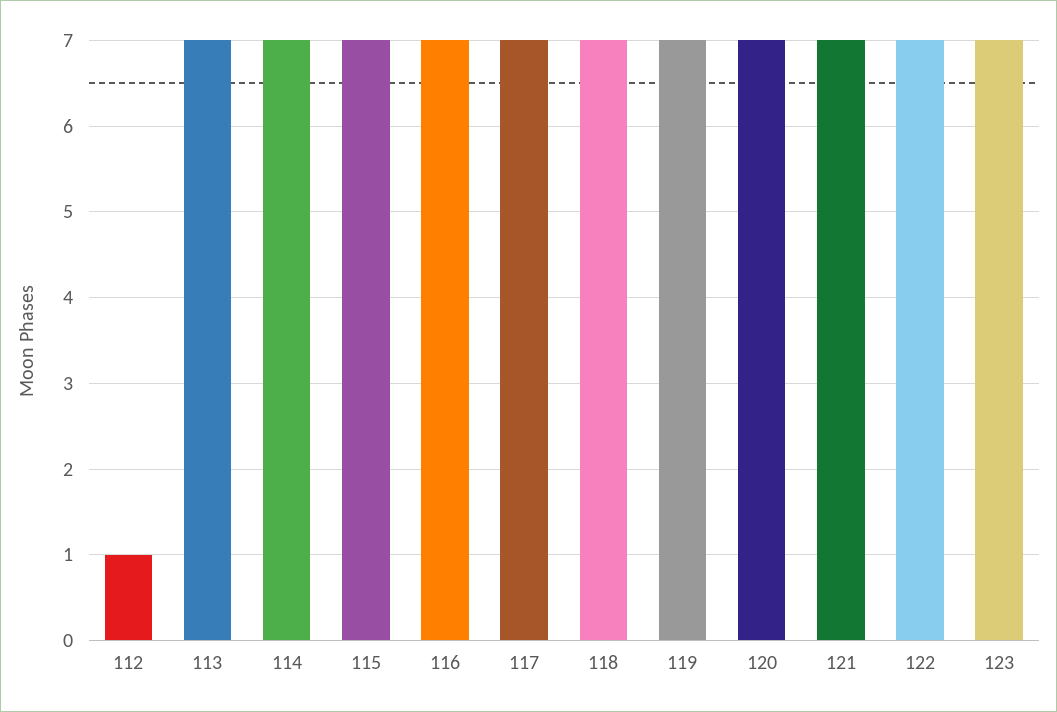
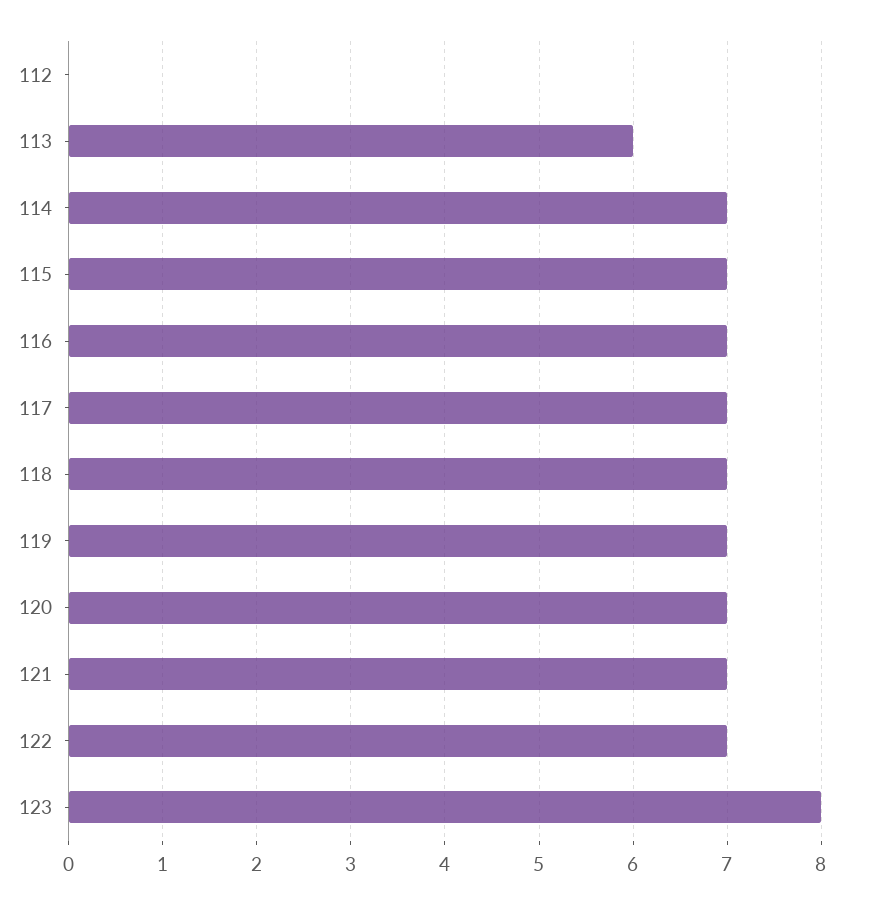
112: 1 -> 0
113: 7 -> 6
123: 7 -> 8

